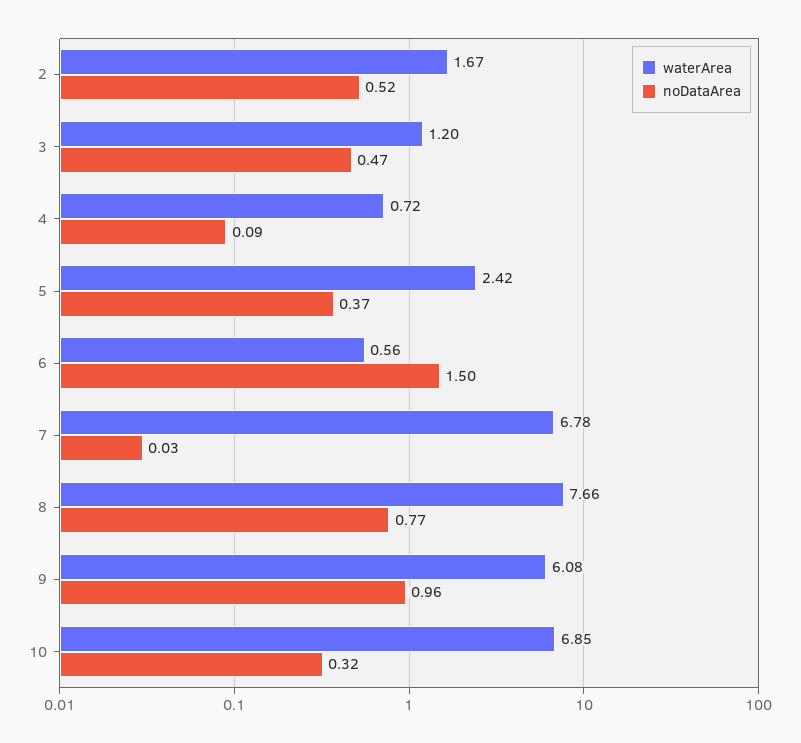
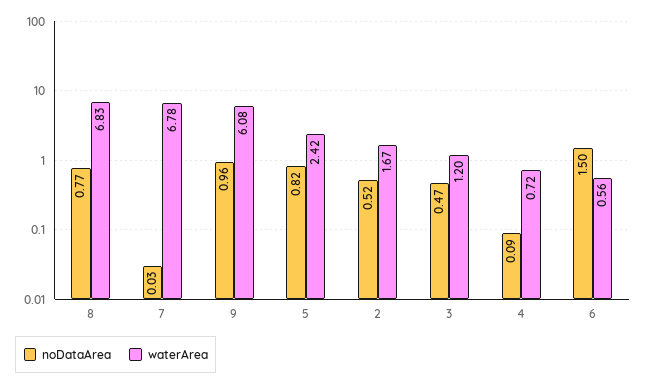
noDataArea, 5: 0.37 -> 0.82
waterArea, 8: 7.66 -> 6.83
waterArea, 10: 6.85 -> none
noDataArea, 10: 0.32 -> none

